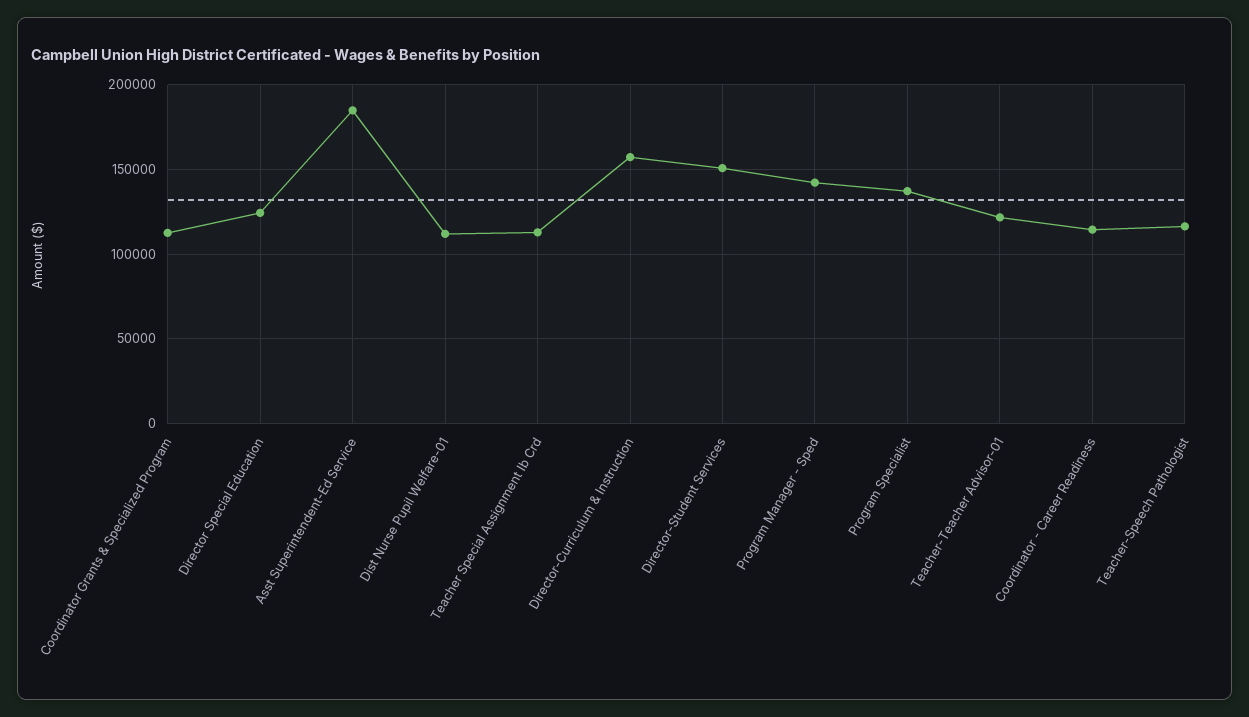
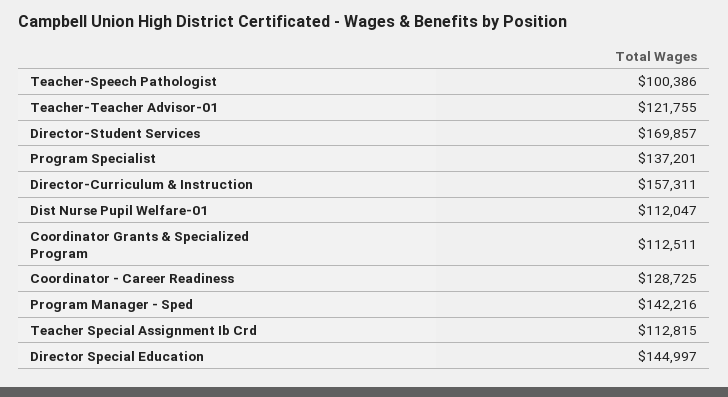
Director Special Education: 125000 -> 144997
Asst Superintendent-Ed Service: 185000 -> none
Director-Student Services: 150000 -> 169857
Coordinator - Career Readiness: 115000 -> 128725
Teacher-Speech Pathologist: 115000 -> 100386

